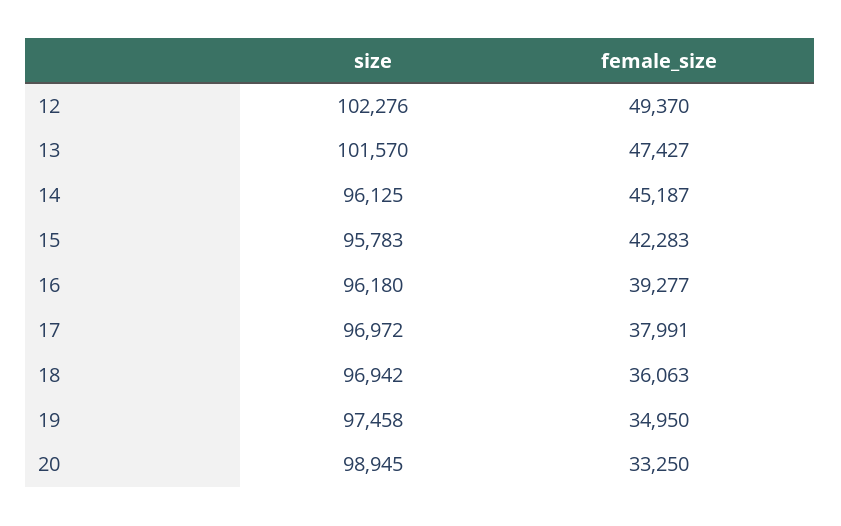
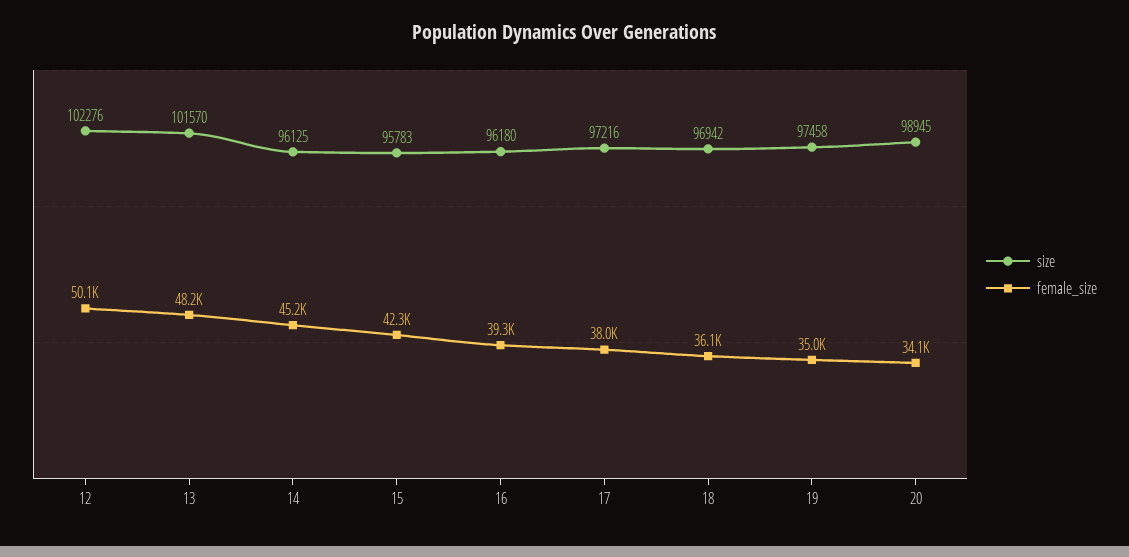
female_size, 12: 49370 -> 50100
female_size, 13: 47427 -> 48200
size, 17: 96972 -> 97216
female_size, 20: 33250 -> 34100

